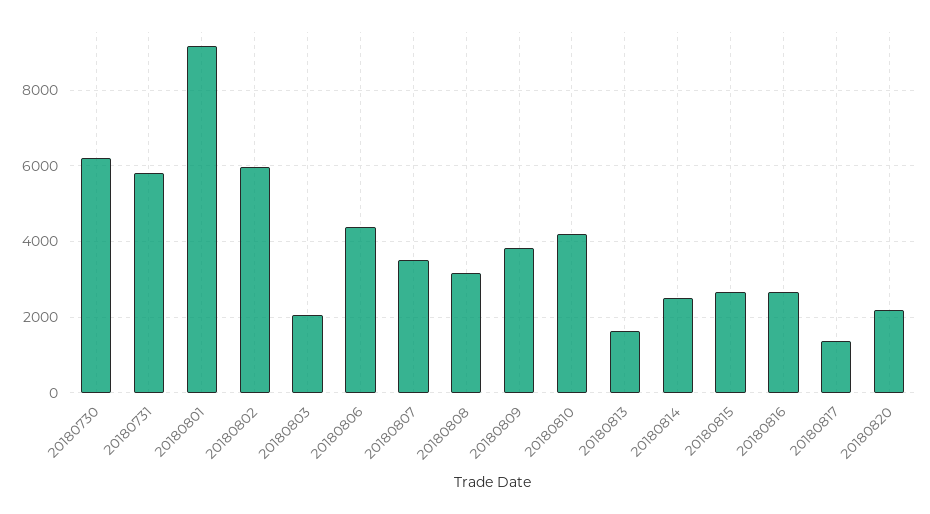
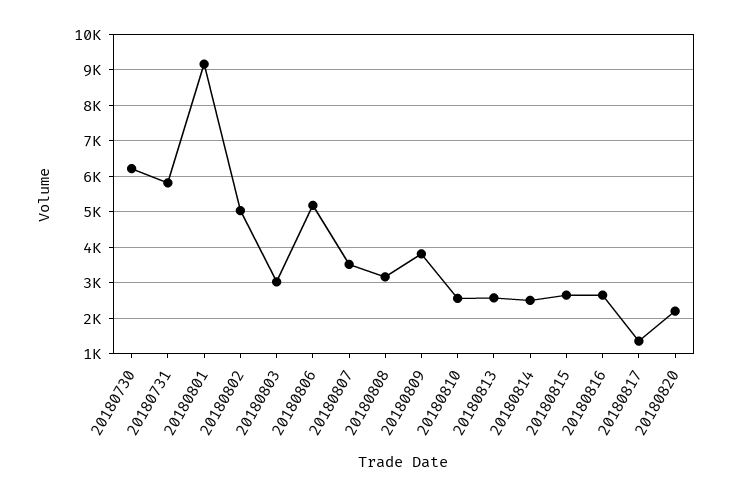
20180802: 6000 -> 5000
20180803: 2000 -> 3000
20180806: 4400 -> 5200
20180810: 4200 -> 2600
20180813: 1600 -> 2600

